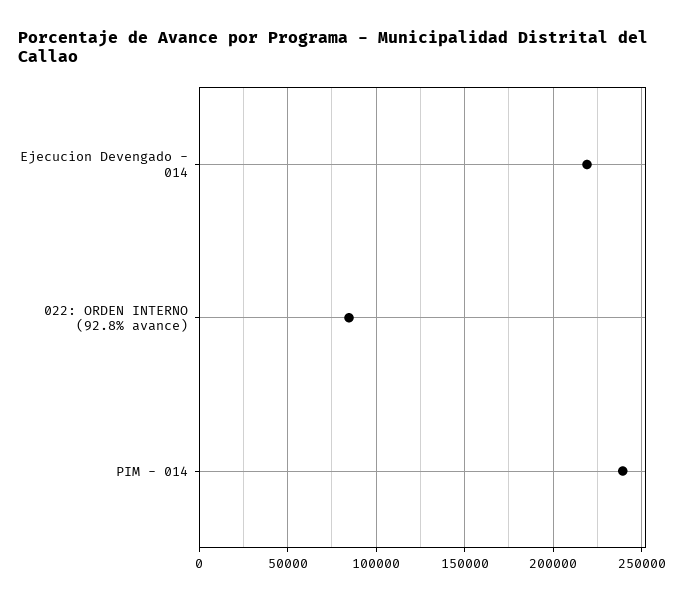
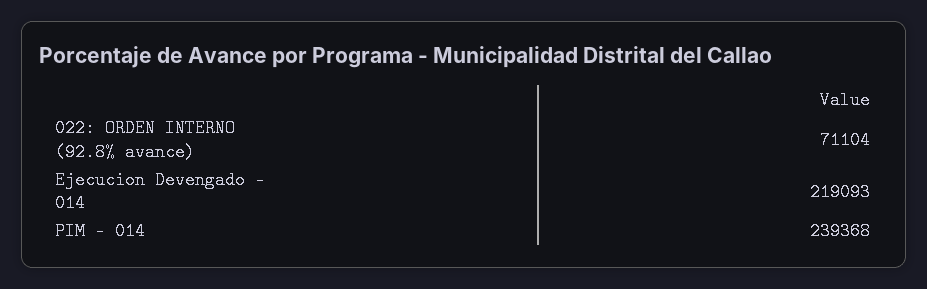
022: ORDEN INTERNO (92.8% avance): 85000 -> 71104

